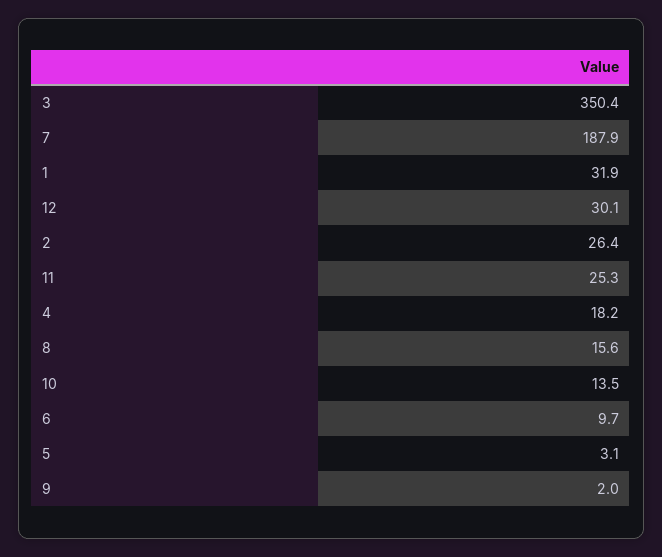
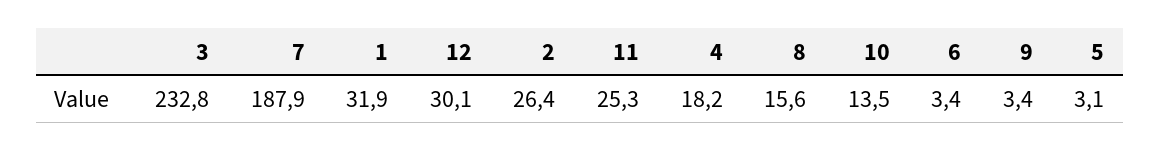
3: 350.4 -> 232.8
6: 9.7 -> 3.4
9: 2 -> 3.4

